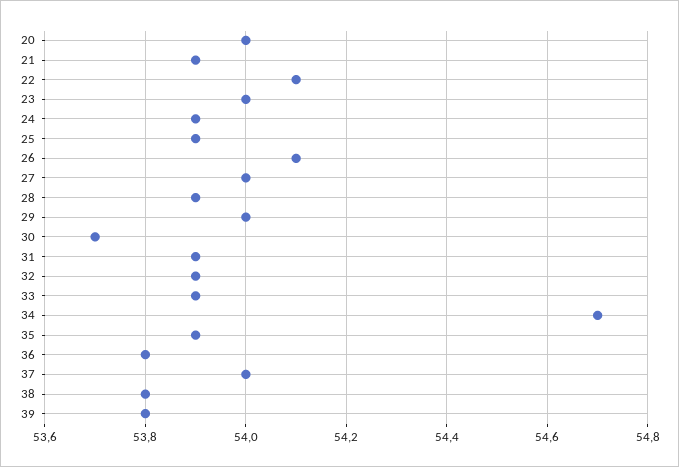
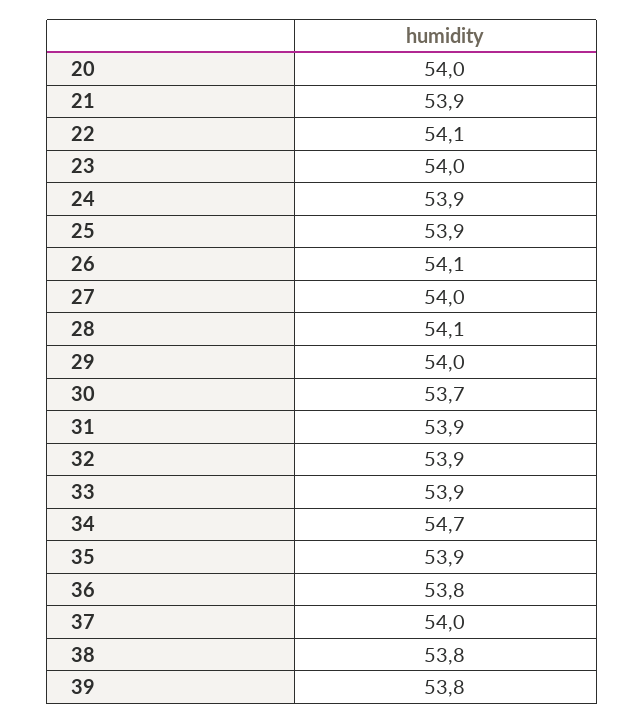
28: 53.9 -> 54.1

